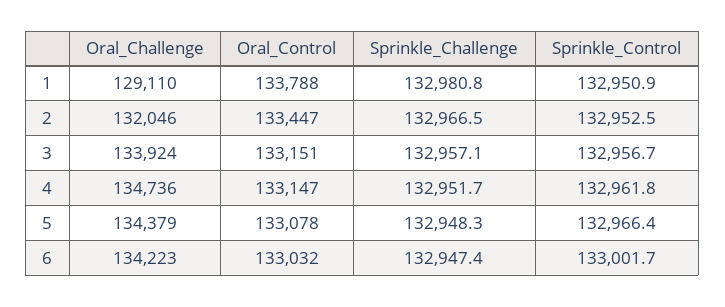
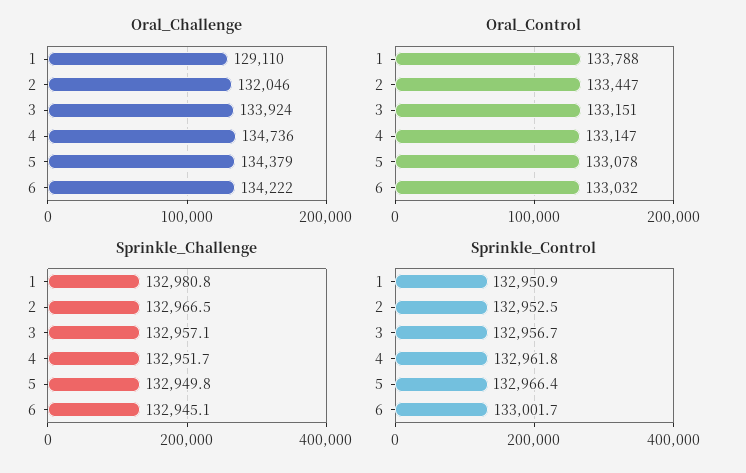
Sprinkle_Challenge, 5: 132948.3 -> 132949.8
Oral_Challenge, 6: 134223 -> 134222
Sprinkle_Challenge, 6: 132947.4 -> 132945.1

